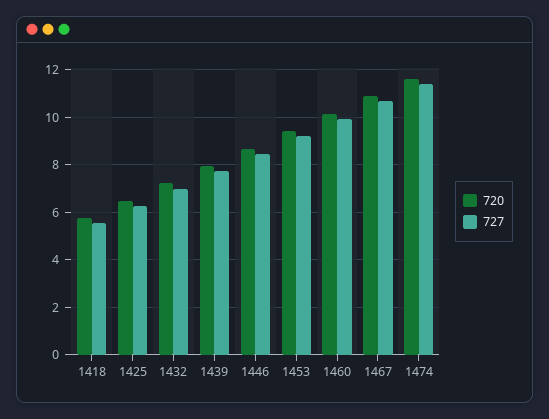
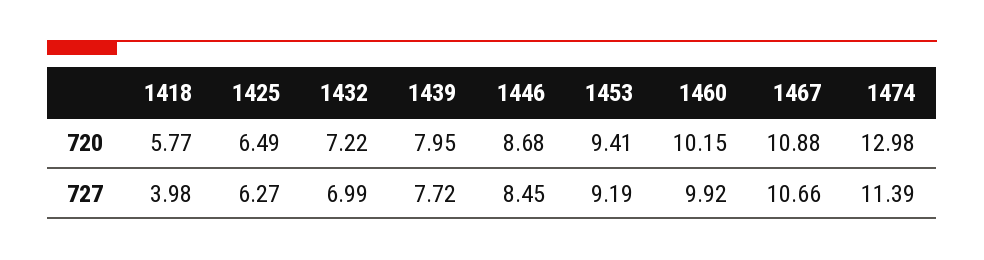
727, 1418: 5.5 -> 3.98
720, 1474: 11.5 -> 12.98

